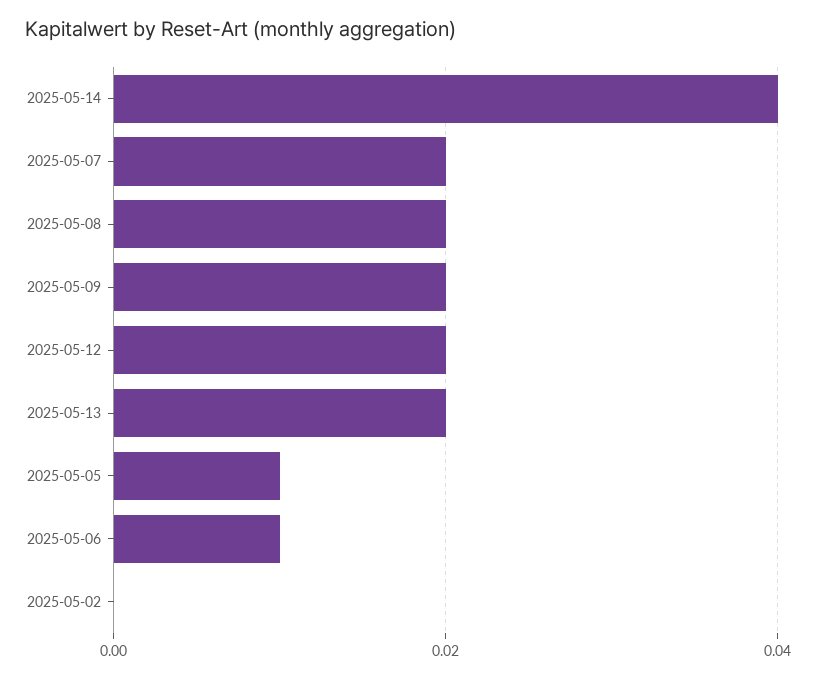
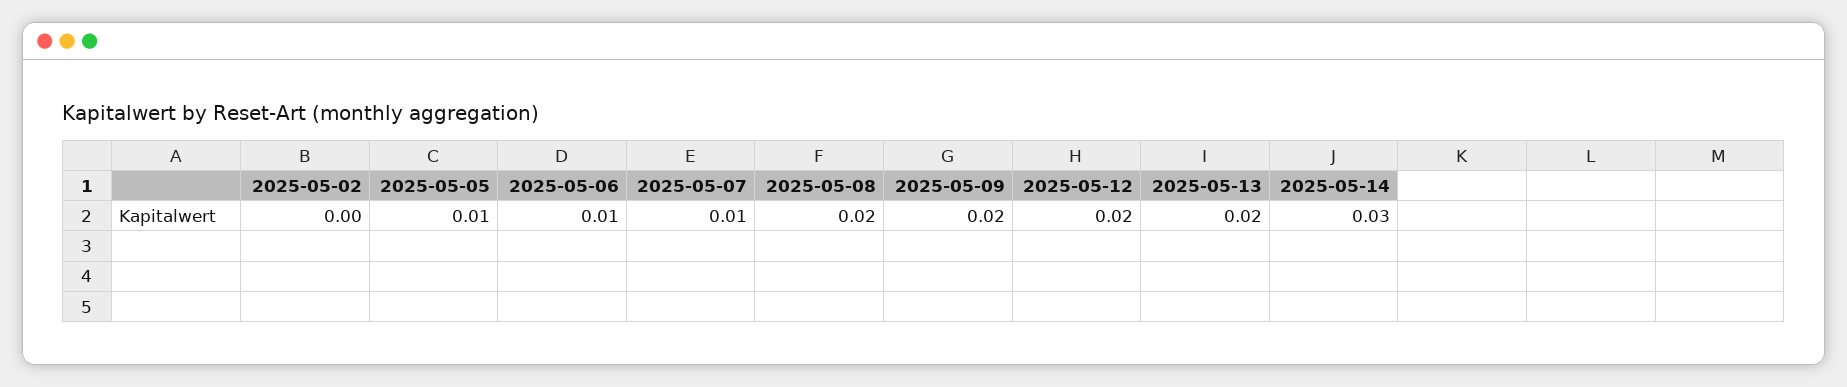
2025-05-14: 0.04 -> 0.03
2025-05-07: 0.02 -> 0.01

